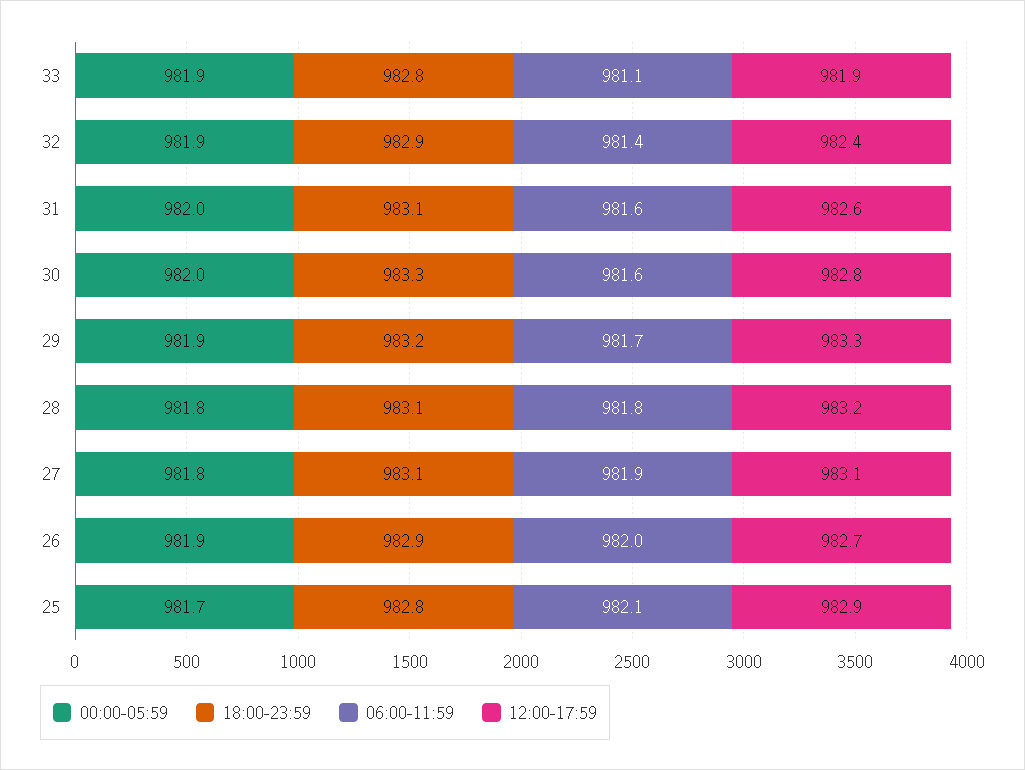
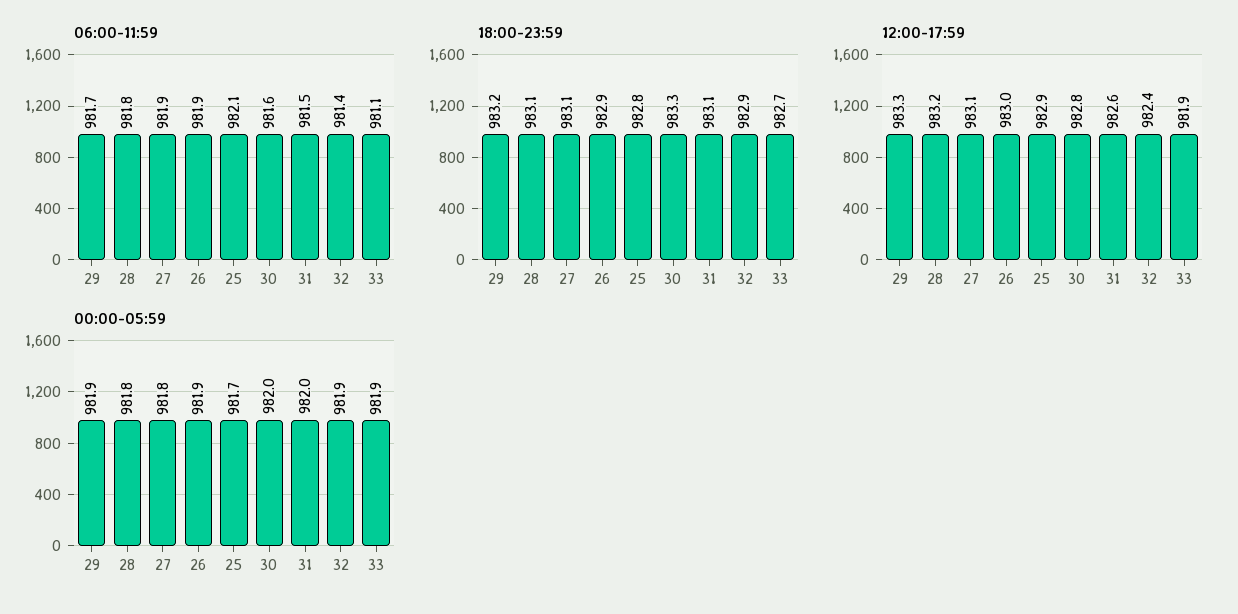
18:00-23:59, 33: 982.8 -> 982.7
06:00-11:59, 31: 981.6 -> 981.5
06:00-11:59, 26: 982 -> 981.9
12:00-17:59, 26: 982.7 -> 983

